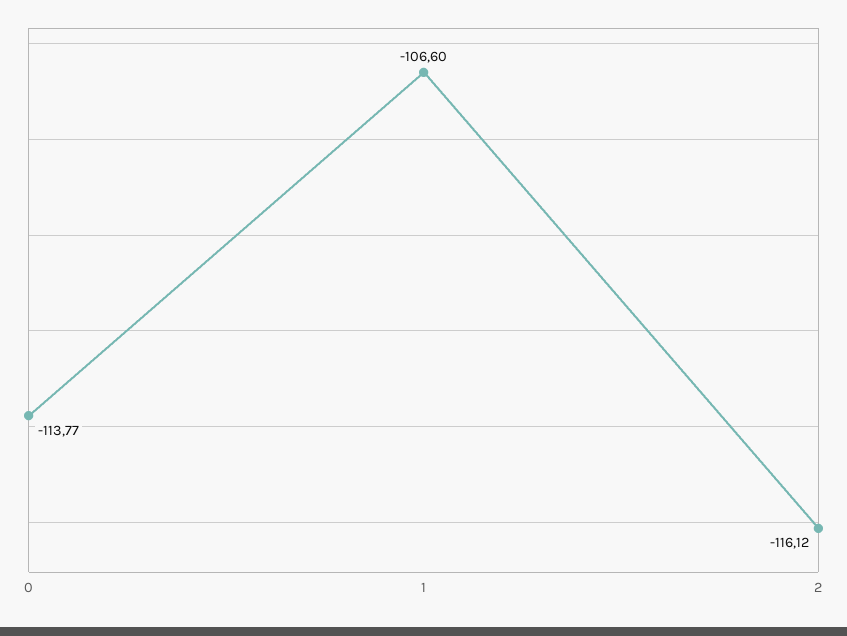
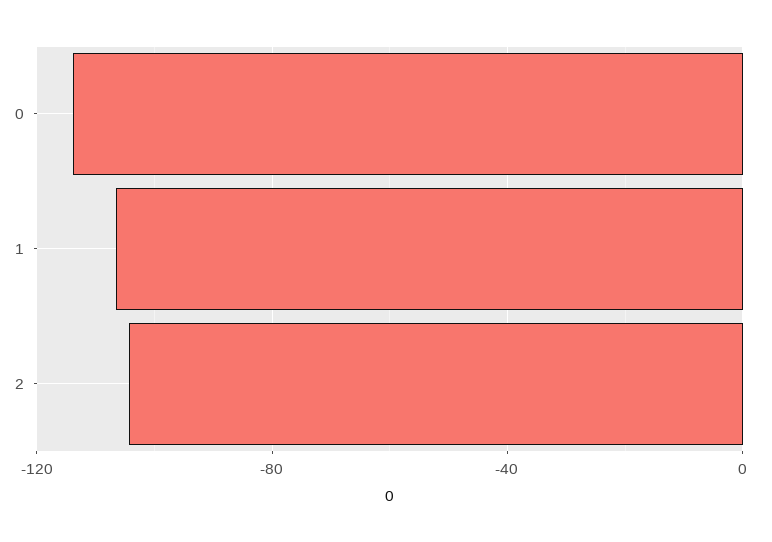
2: -116.12 -> -105

